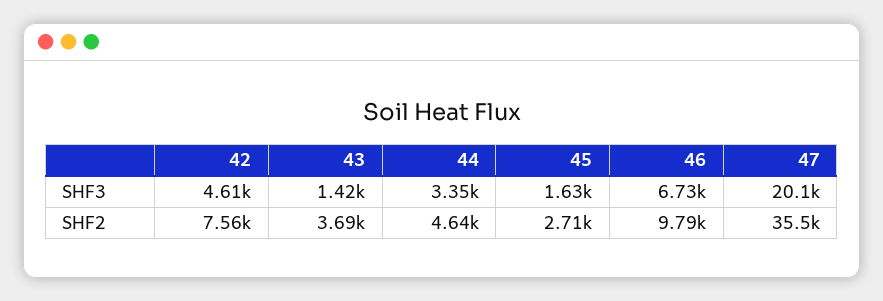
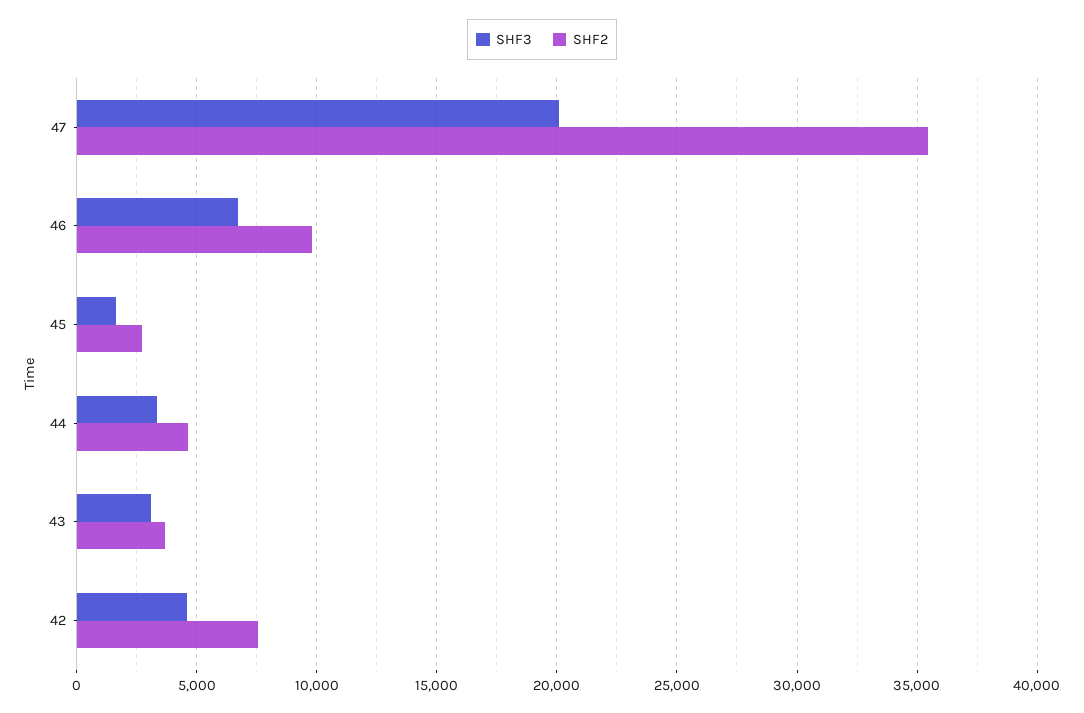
SHF3, 43: 1420 -> 3000

